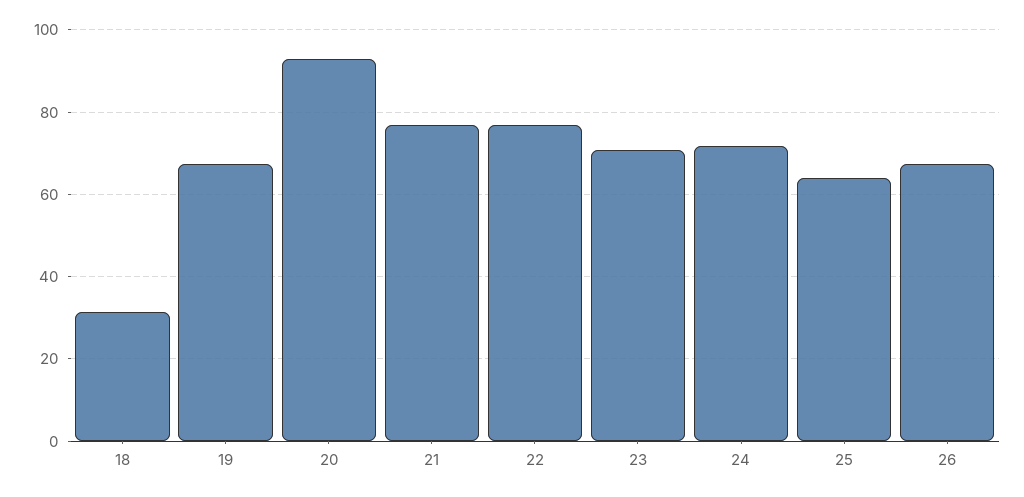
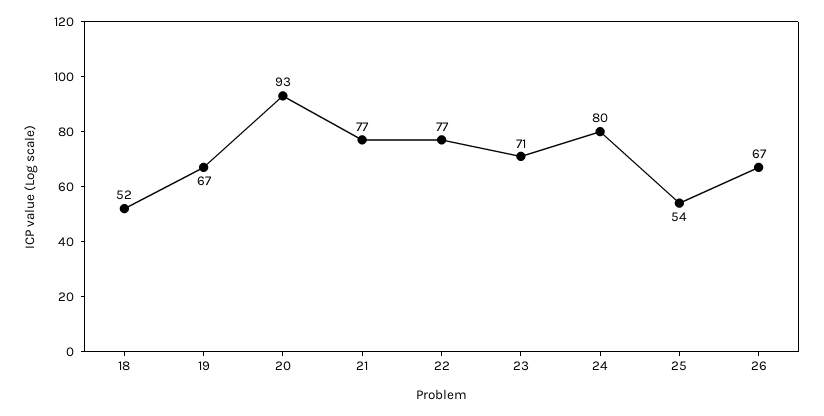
18: 32 -> 52
24: 72 -> 80
25: 64 -> 54

